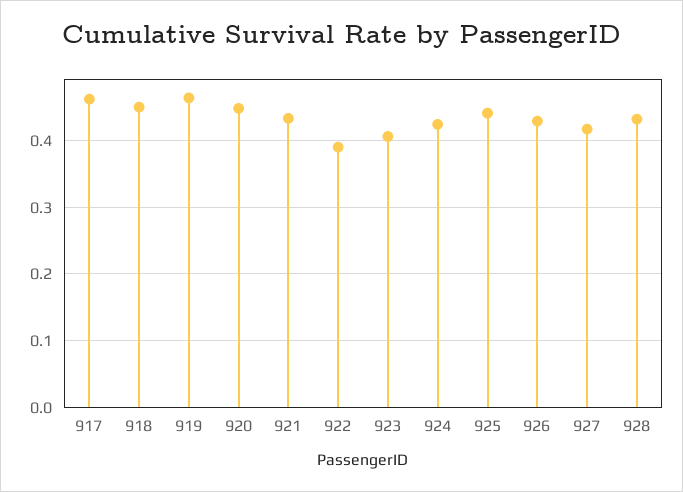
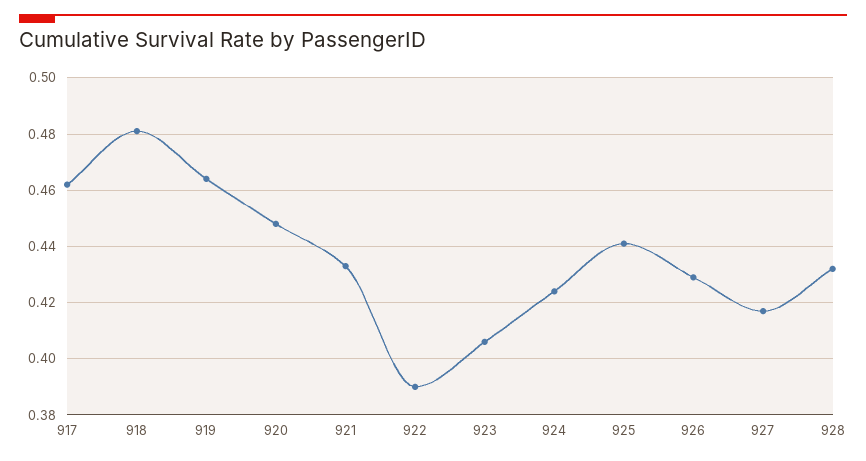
918: 0.45 -> 0.48

